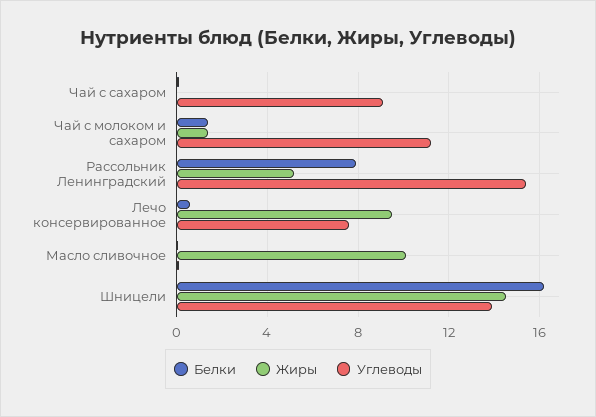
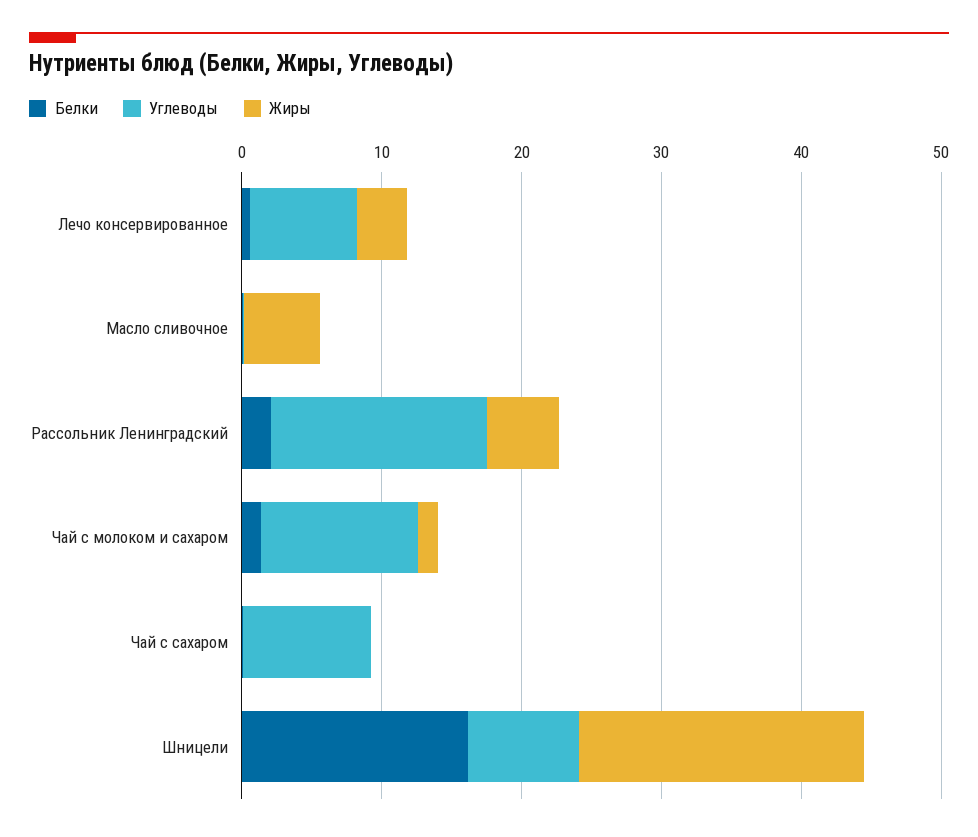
Белки, Рассольник Ленинградский: 8 -> 2
Жиры, Лечо консервированное: 9.5 -> 4
Жиры, Масло сливочное: 10 -> 6
Жиры, Шницели: 14.5 -> 20
Углеводы, Шницели: 14 -> 8

